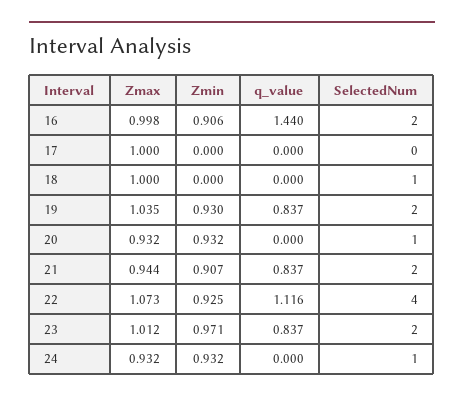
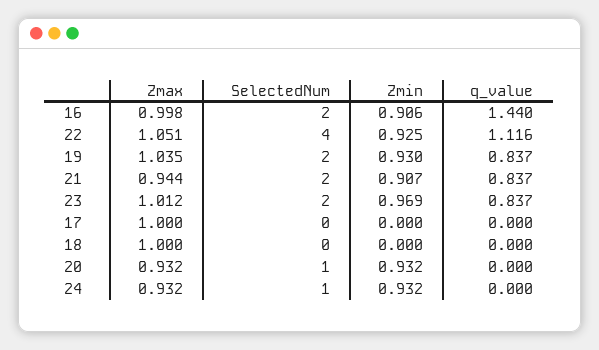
SelectedNum, 18: 1 -> 0
Zmax, 22: 1.073 -> 1.051
Zmin, 23: 0.971 -> 0.969

